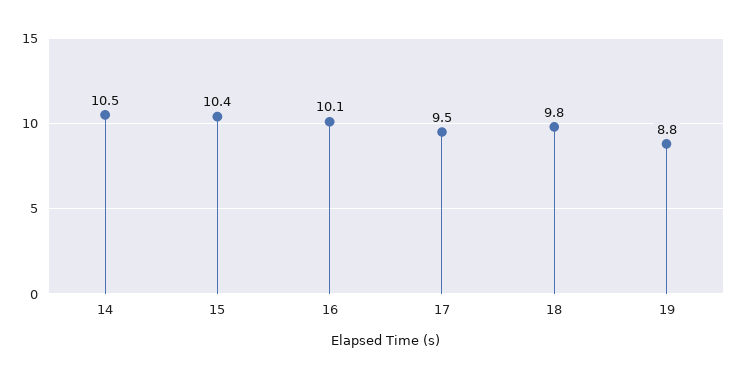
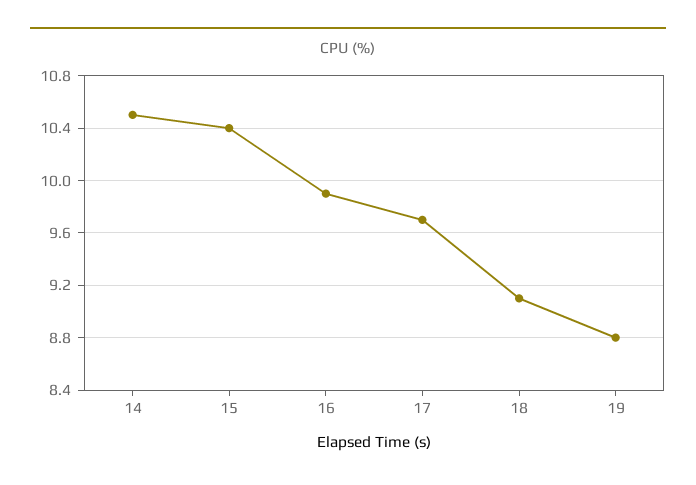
16: 10.1 -> 9.9
17: 9.5 -> 9.7
18: 9.8 -> 9.1

